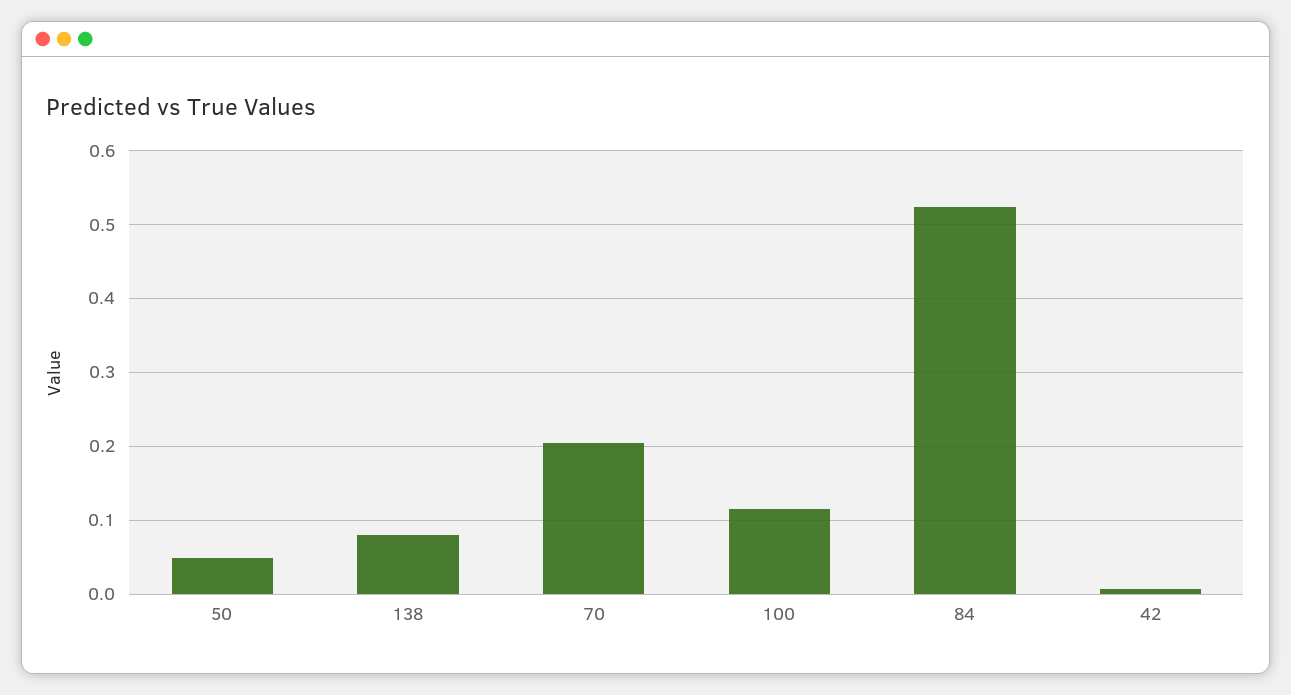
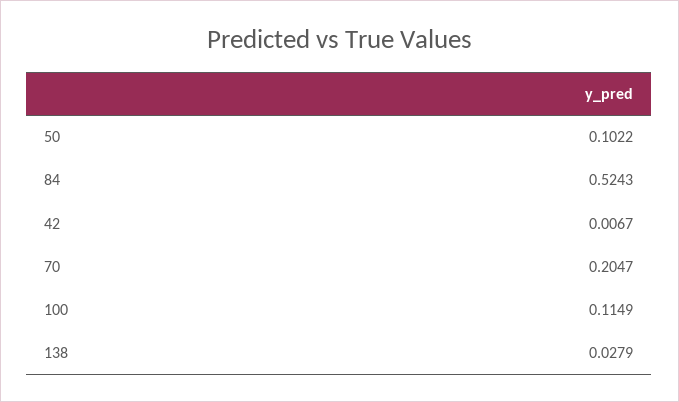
50: 0.05 -> 0.1022
138: 0.08 -> 0.0279

